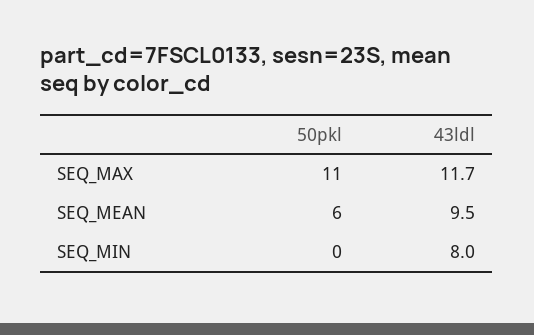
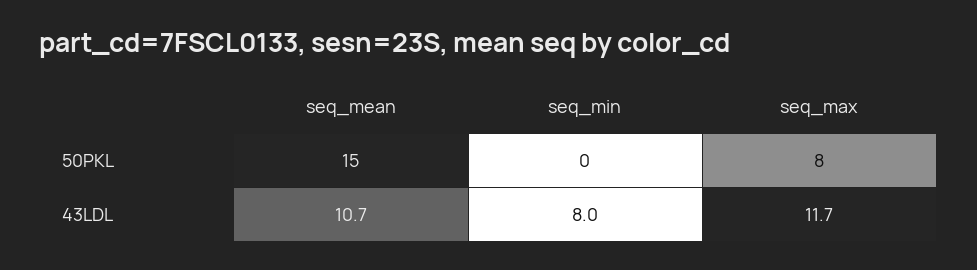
50pkl, SEQ_MAX: 11 -> 8
50pkl, SEQ_MEAN: 6 -> 15
43ldl, SEQ_MEAN: 9.5 -> 10.7

